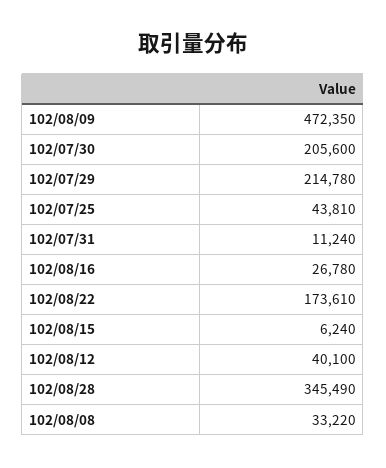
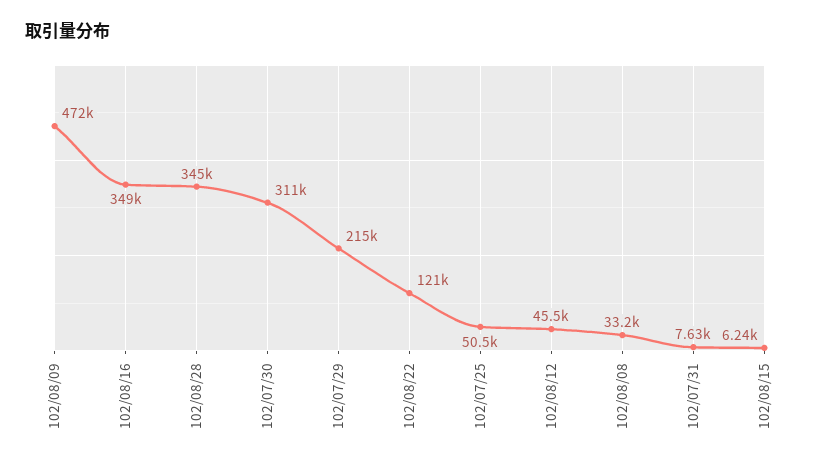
102/07/30: 205600 -> 311000
102/07/25: 43810 -> 50500
102/07/31: 11240 -> 7630
102/08/16: 26780 -> 349000
102/08/22: 173610 -> 121000
102/08/12: 40100 -> 45500

